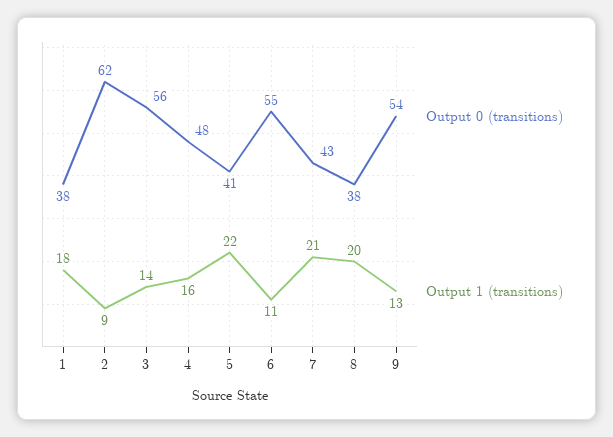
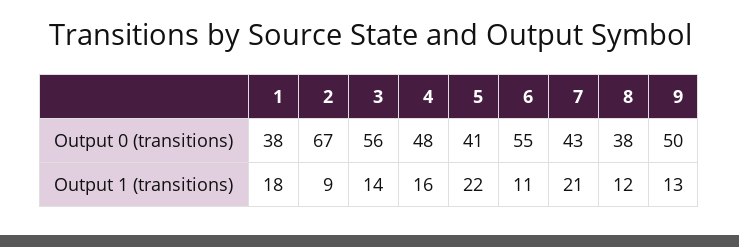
Output 0 (transitions), 2: 62 -> 67
Output 1 (transitions), 8: 20 -> 12
Output 0 (transitions), 9: 54 -> 50

